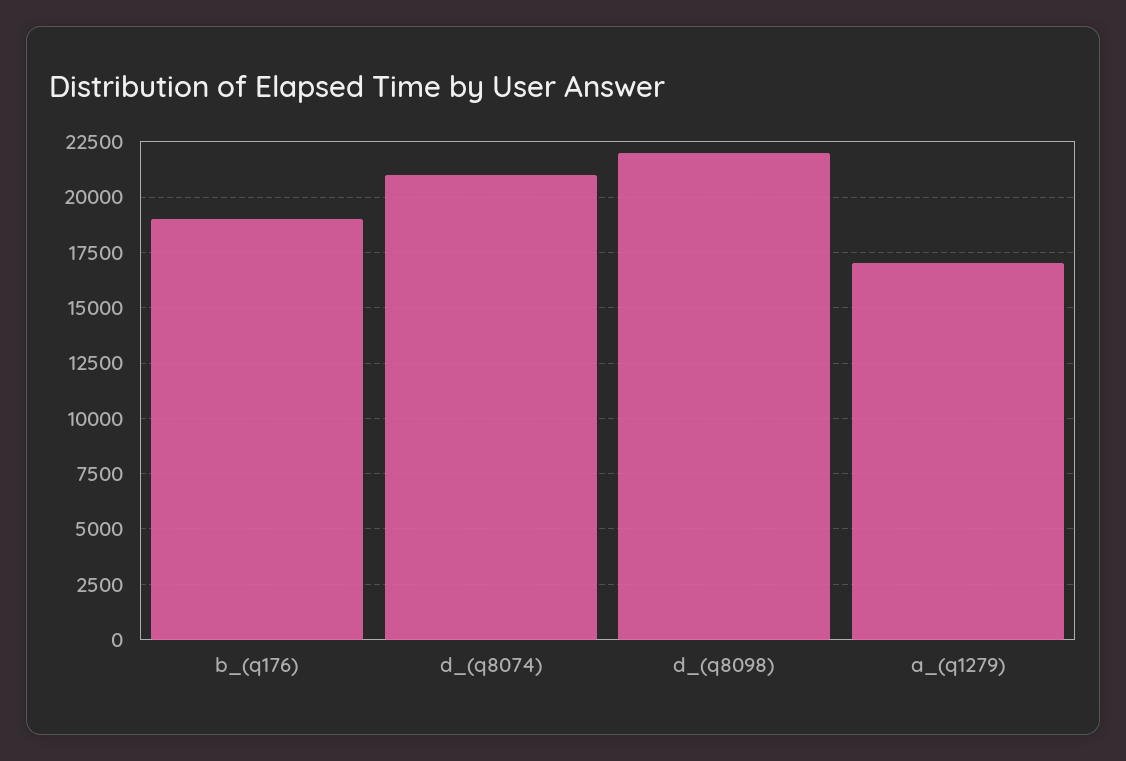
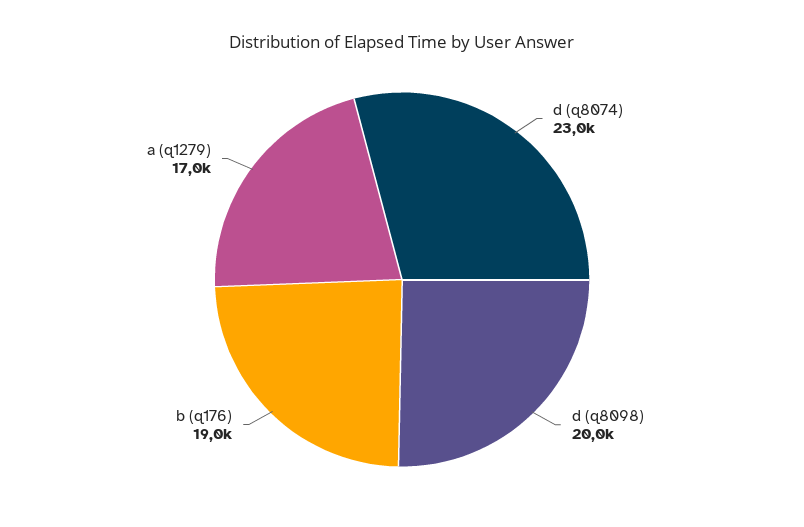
d_(q8074): 21000 -> 23000
d_(q8098): 22000 -> 20000

